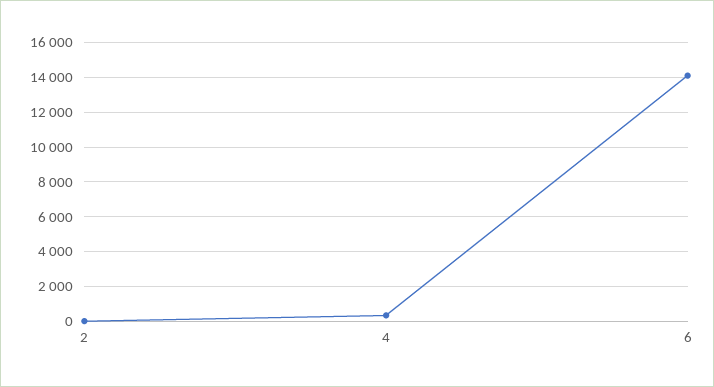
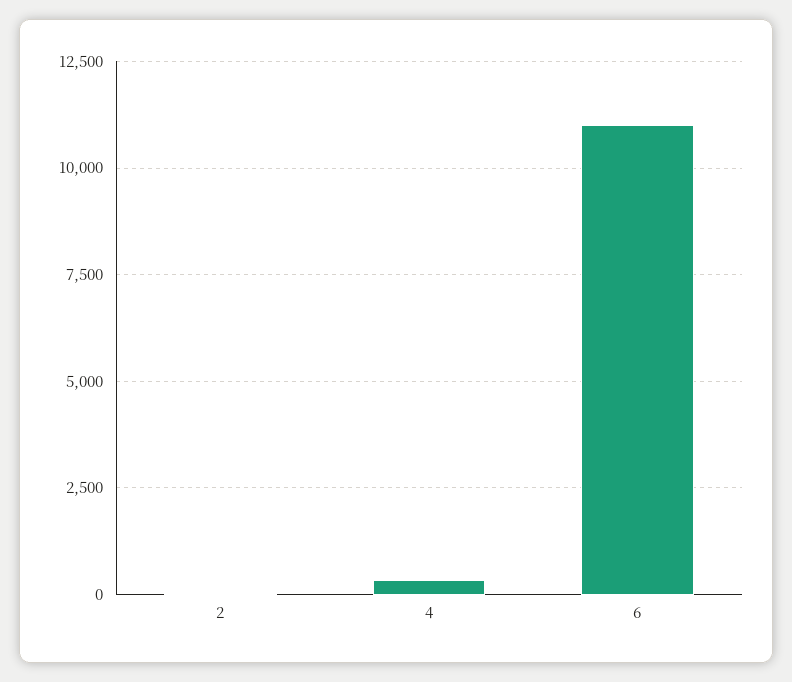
6: 14000 -> 11000

